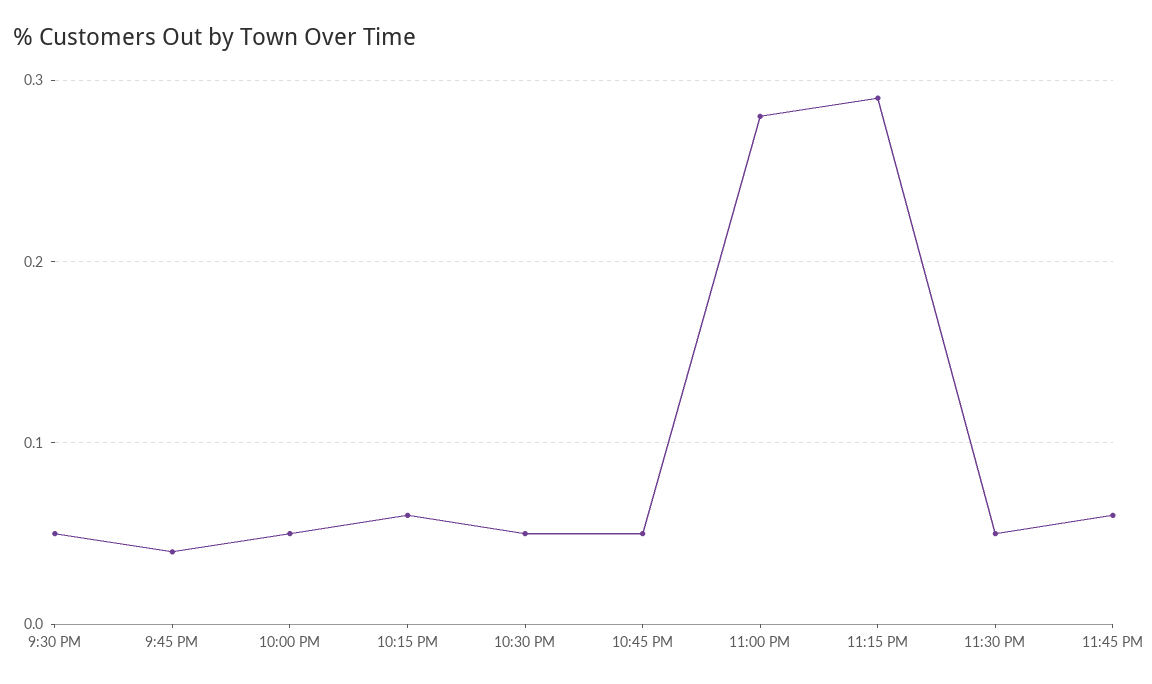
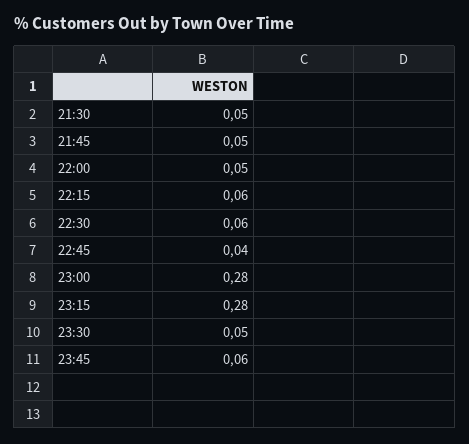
9:45 PM: 0.04 -> 0.05
10:30 PM: 0.05 -> 0.06
10:45 PM: 0.05 -> 0.04
11:15 PM: 0.29 -> 0.28

